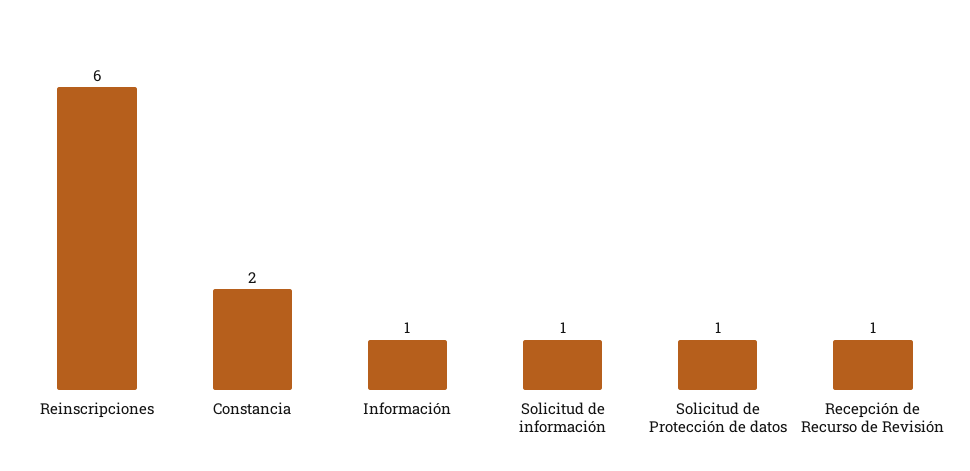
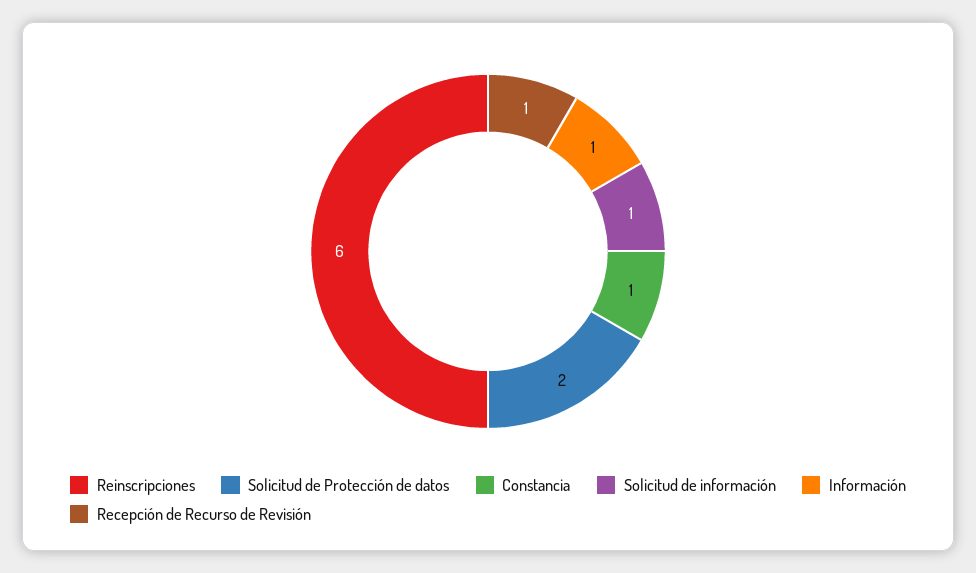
Constancia: 2 -> 1
Solicitud de Protección de datos: 1 -> 2

